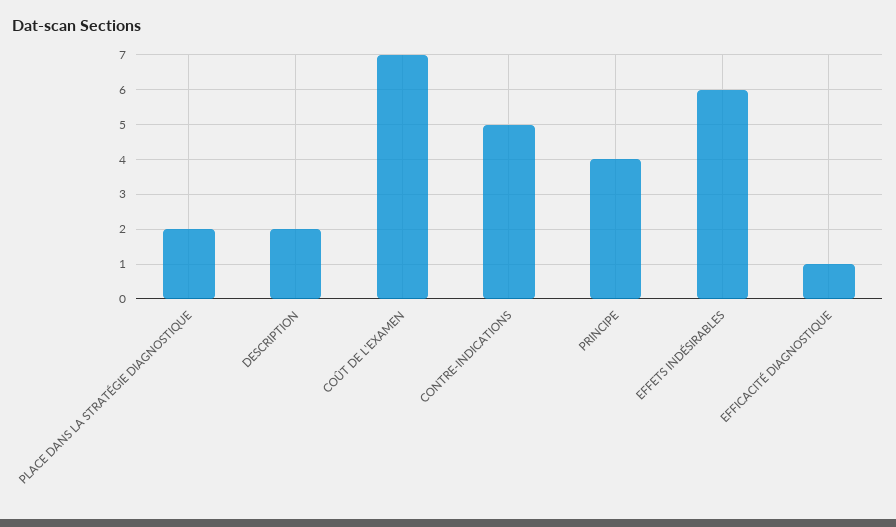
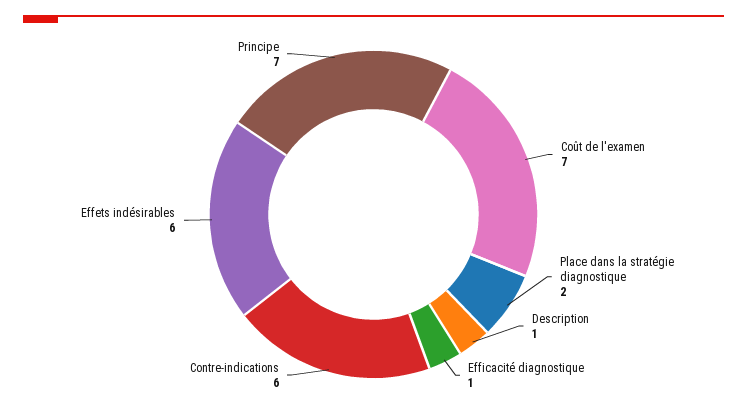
DESCRIPTION: 2 -> 1
CONTRE-INDICATIONS: 5 -> 6
PRINCIPE: 4 -> 7

